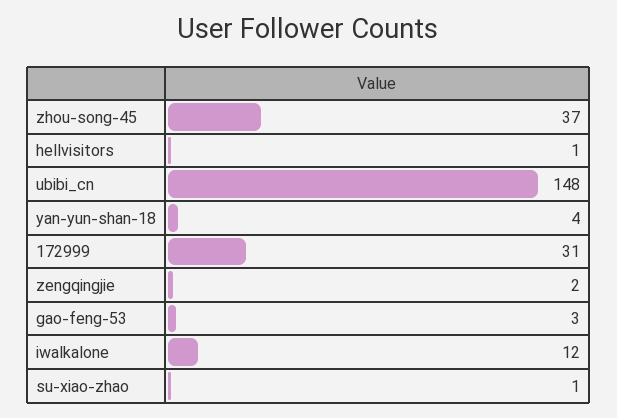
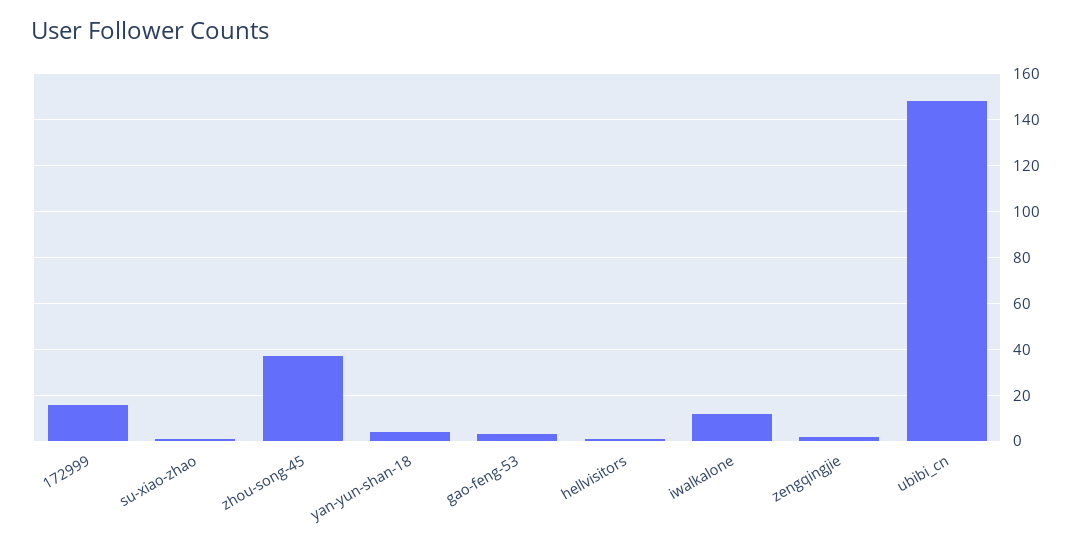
172999: 31 -> 15

